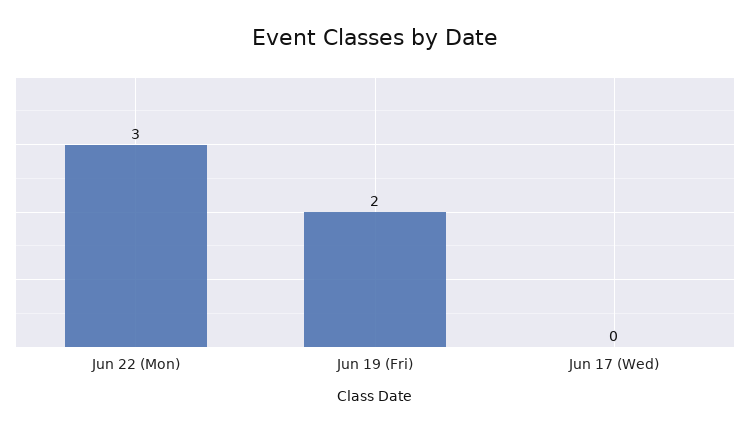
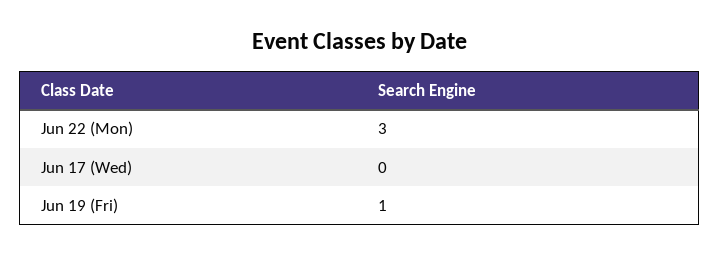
Jun 19 (Fri): 2 -> 1

